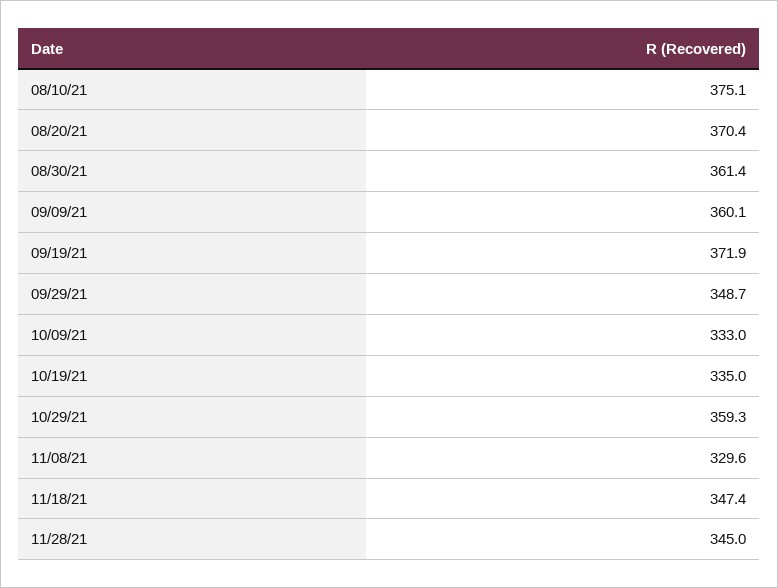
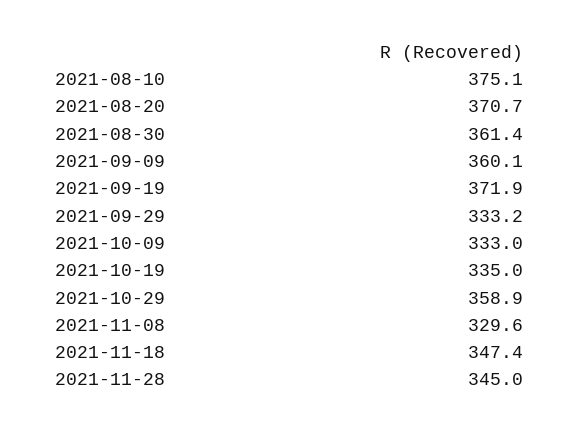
08/20/21: 370.4 -> 370.7
09/29/21: 348.7 -> 333.2
10/29/21: 359.3 -> 358.9

